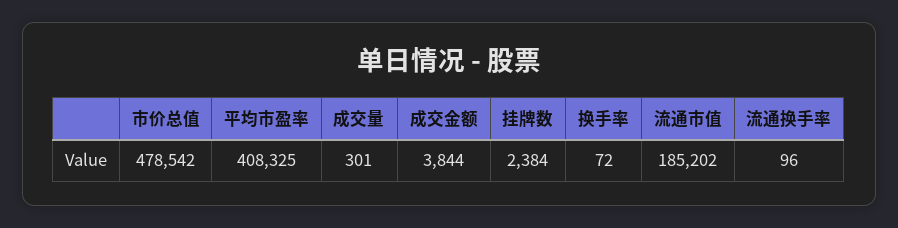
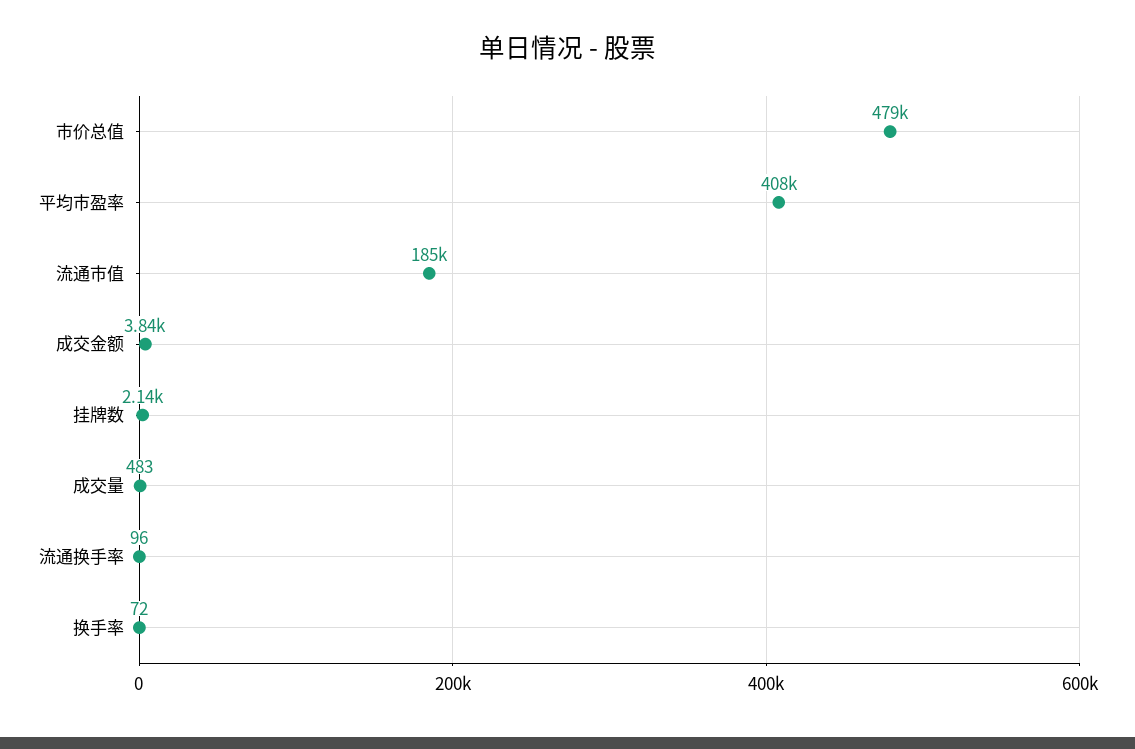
成交量: 301 -> 483
挂牌数: 2384 -> 2140

